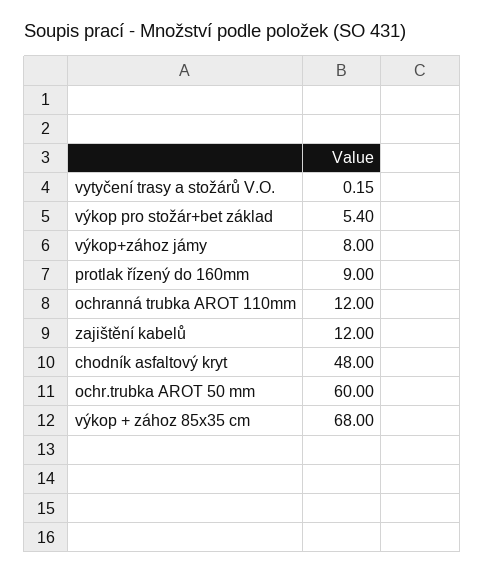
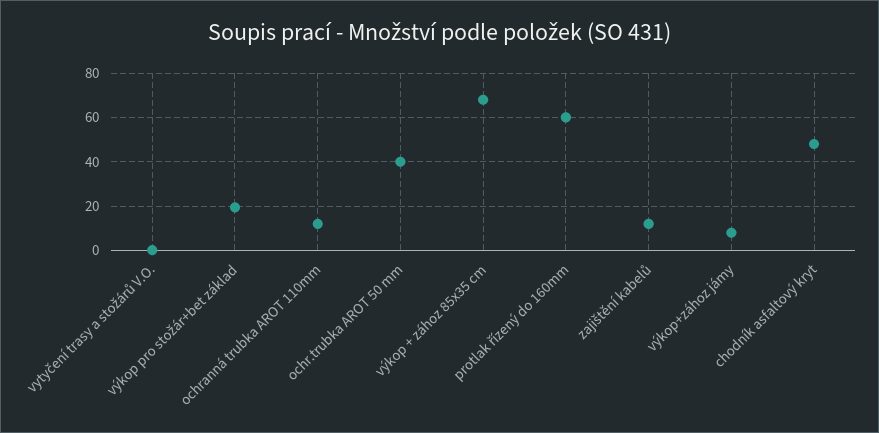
výkop pro stožár+bet základ: 5.4 -> 20
protlak řízený do 160mm: 9 -> 60
ochr.trubka AROT 50 mm: 60 -> 40

